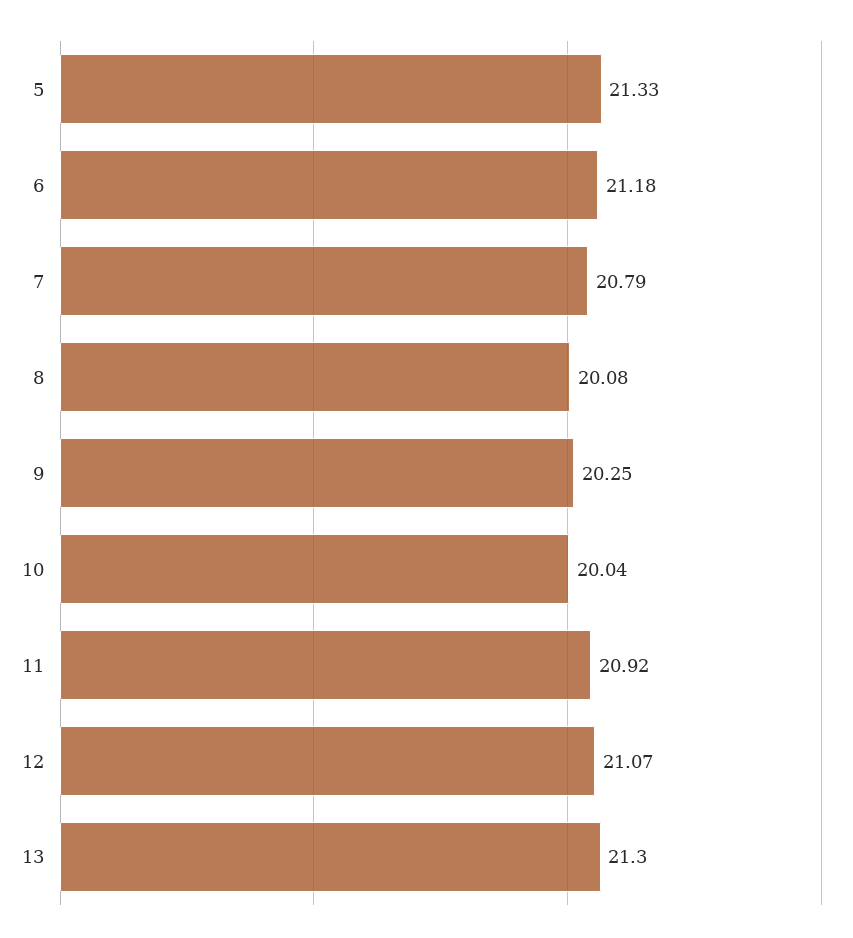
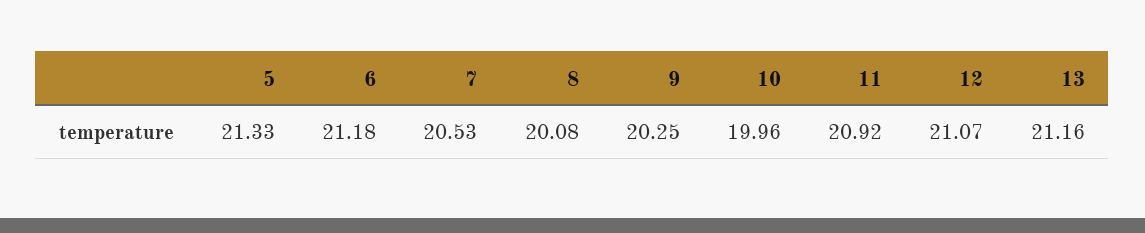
7: 20.79 -> 20.53
10: 20.04 -> 19.96
13: 21.3 -> 21.16

